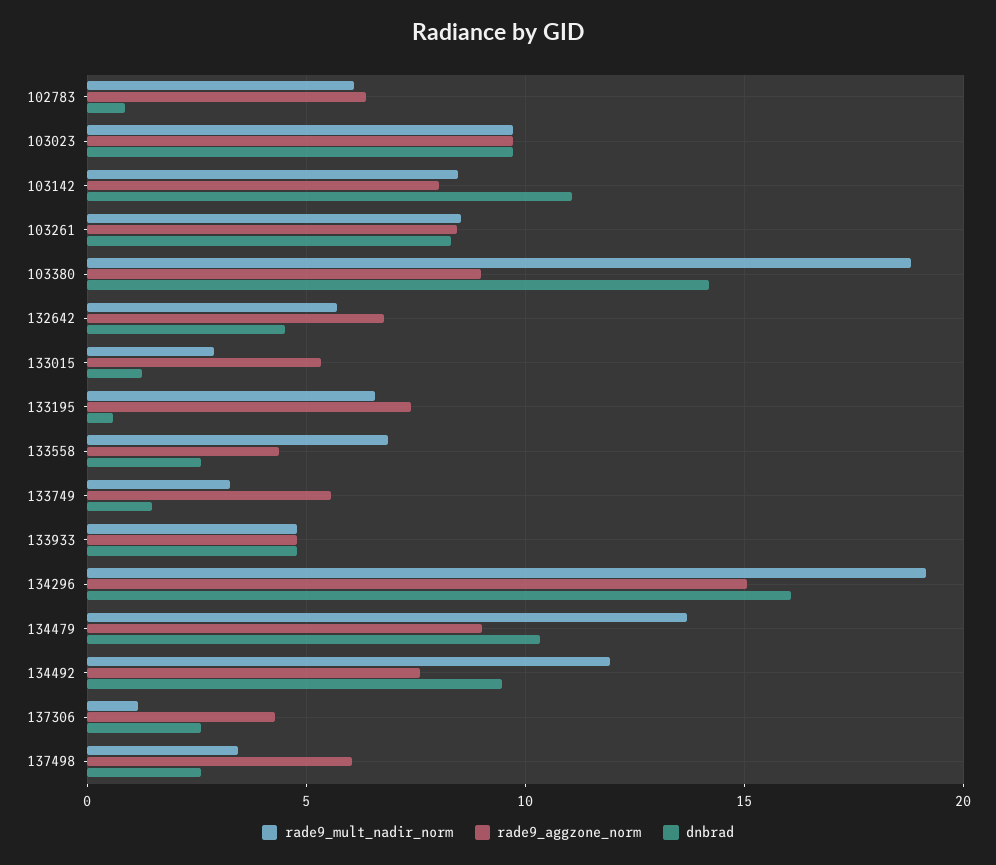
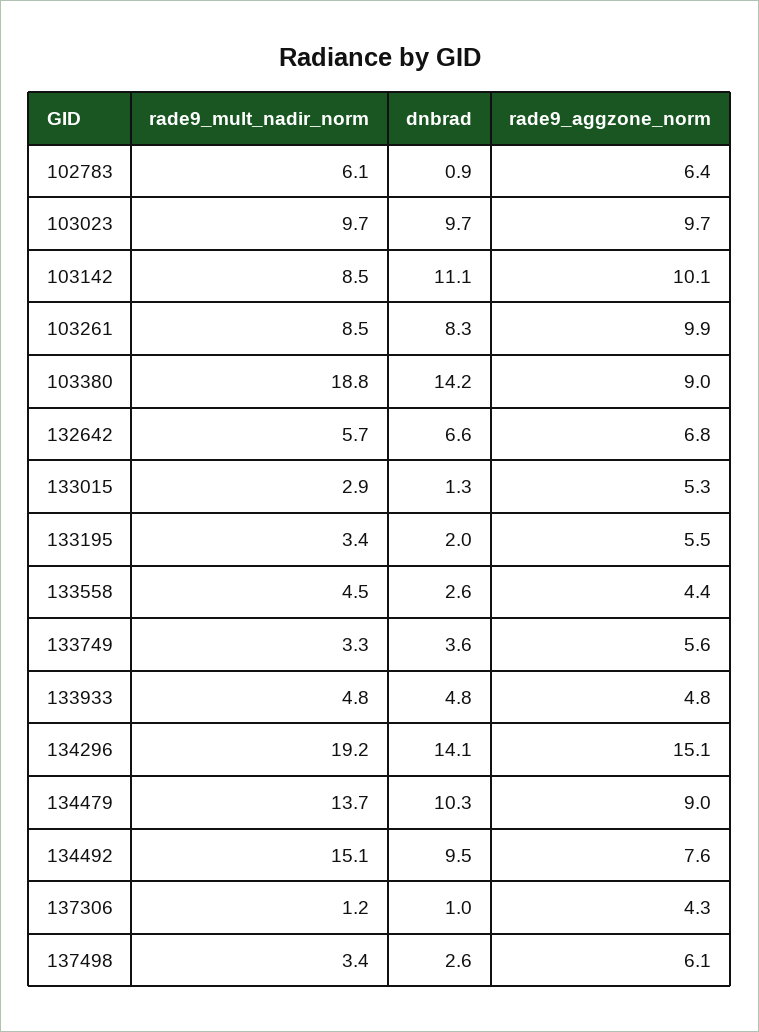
rade9_aggzone_norm, 103142: 8 -> 10.1
rade9_aggzone_norm, 103261: 8.5 -> 9.9
dnbrad, 132642: 4.5 -> 6.6
rade9_mult_nadir_norm, 133195: 6.5 -> 3.4
rade9_aggzone_norm, 133195: 7.5 -> 5.5
dnbrad, 133195: 0.5 -> 2
rade9_mult_nadir_norm, 133558: 7 -> 4.5
dnbrad, 133749: 1.5 -> 3.6
dnbrad, 134296: 16 -> 14.1
rade9_mult_nadir_norm, 134492: 12 -> 15.1
dnbrad, 137306: 2.5 -> 1

